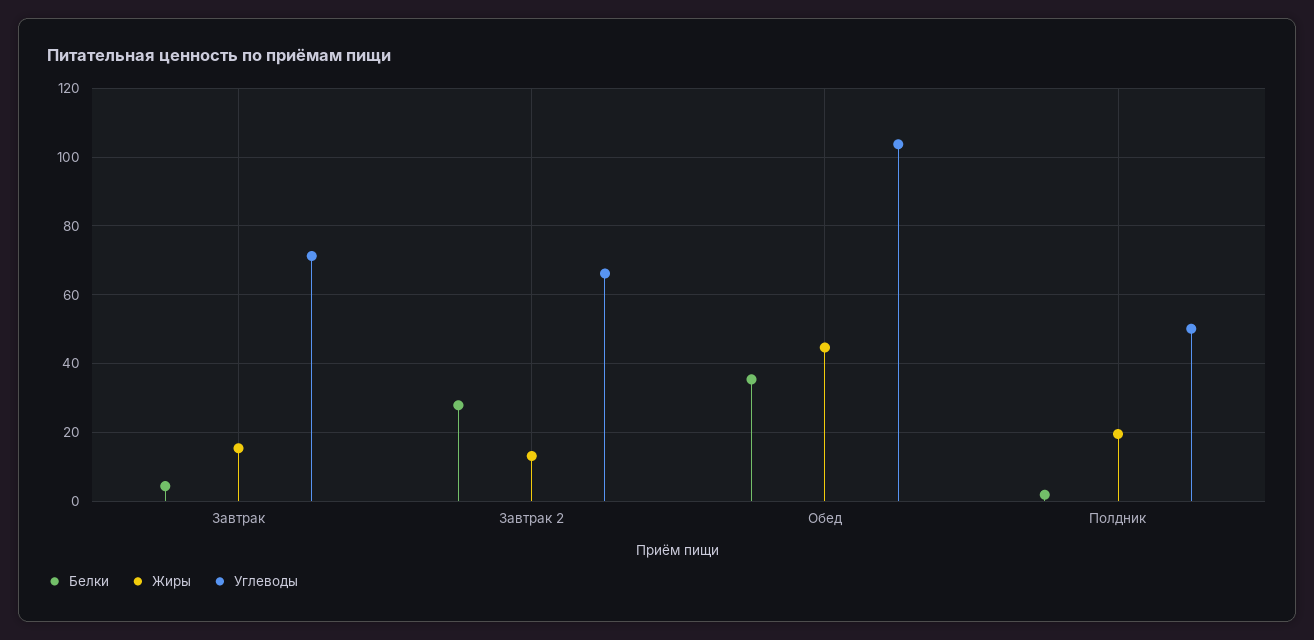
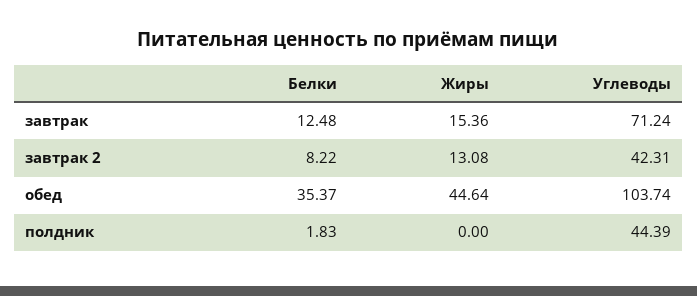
Белки, Завтрак: 4 -> 12.48
Белки, Завтрак 2: 28 -> 8.22
Углеводы, Завтрак 2: 66 -> 42.31
Жиры, Полдник: 20 -> 0
Углеводы, Полдник: 50 -> 44.39

